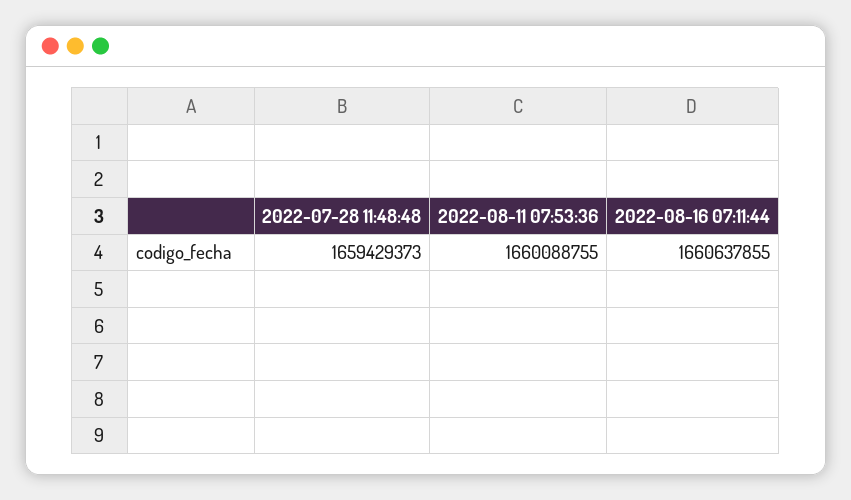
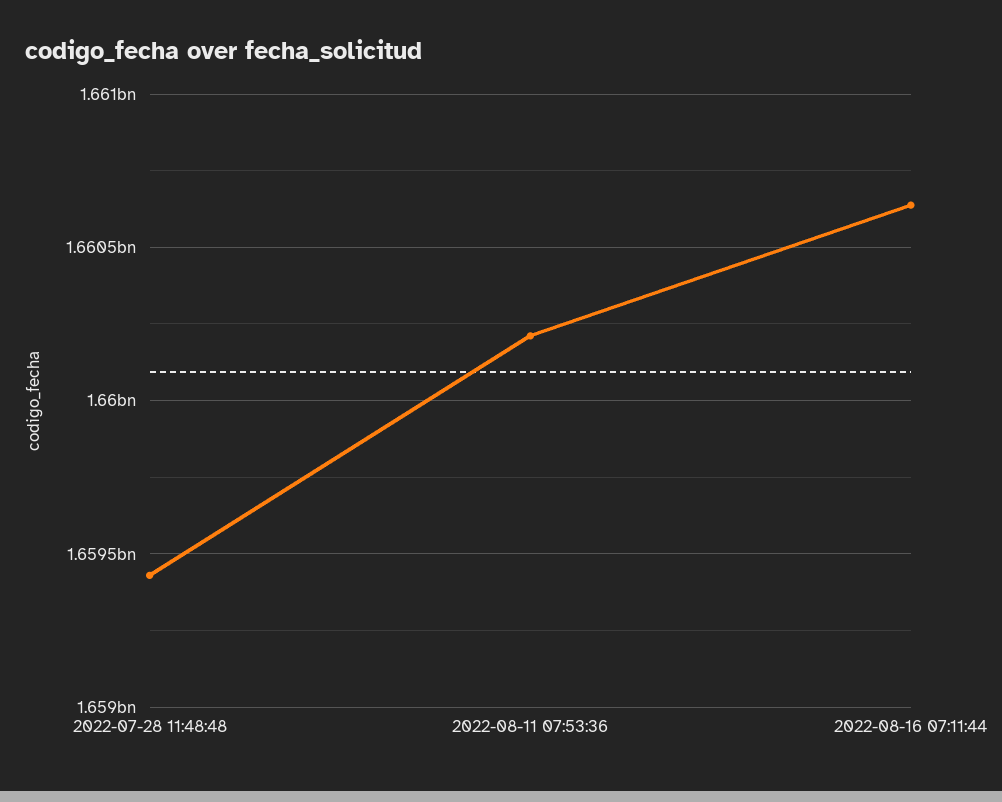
2022-08-11 07:53:36: 1660088755 -> 1660200000

